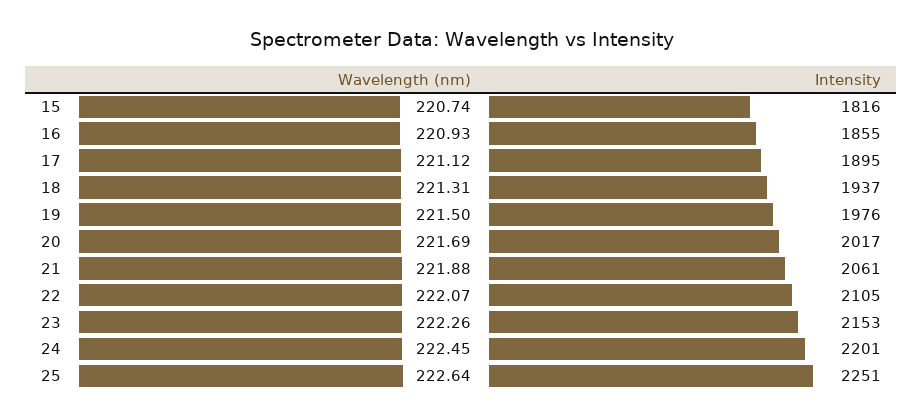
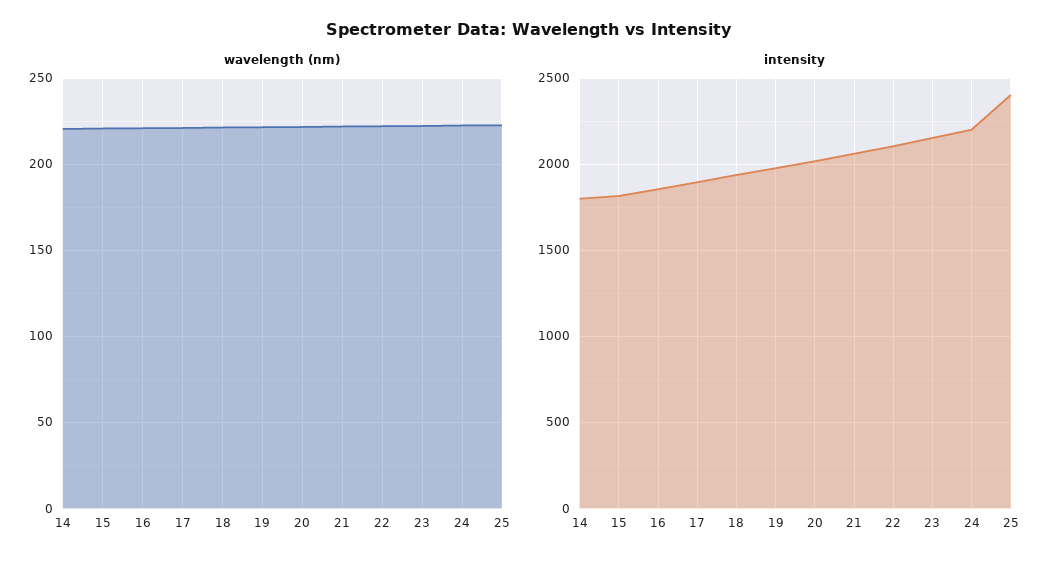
Intensity, 25: 2251 -> 2400
Wavelength (nm), 14: none -> 220
Intensity, 14: none -> 1800

